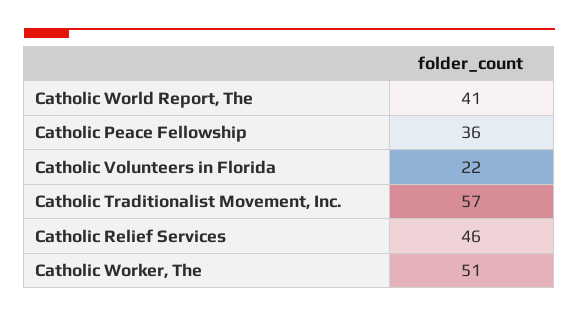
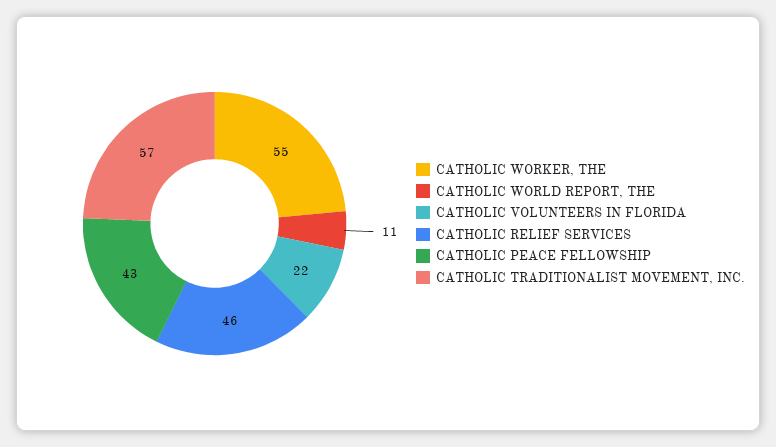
Catholic World Report, The: 41 -> 11
Catholic Peace Fellowship: 36 -> 43
Catholic Worker, The: 51 -> 55

